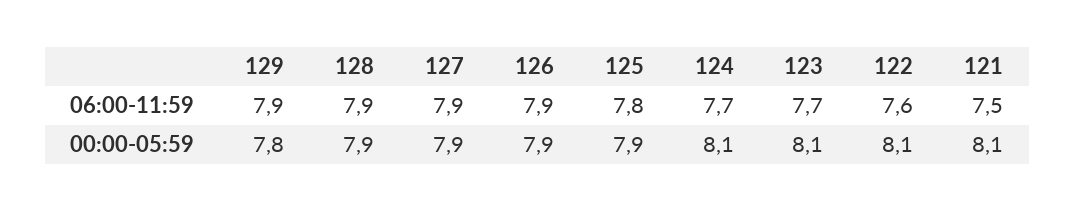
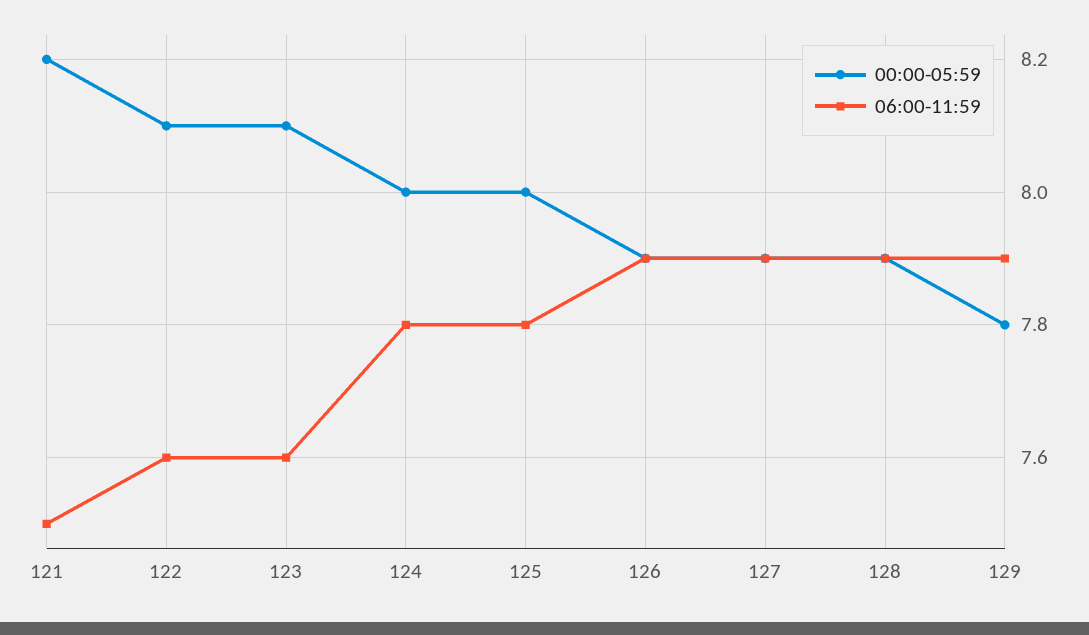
06:00-11:59, 124: 7.7 -> 7.8
06:00-11:59, 123: 7.7 -> 7.6
00:00-05:59, 125: 7.9 -> 8
00:00-05:59, 124: 8.1 -> 8
00:00-05:59, 121: 8.1 -> 8.2

